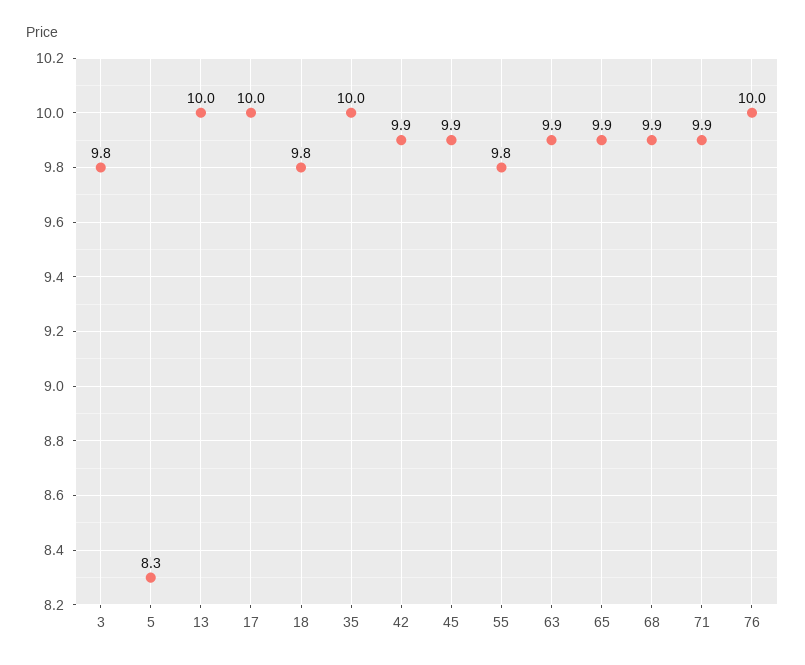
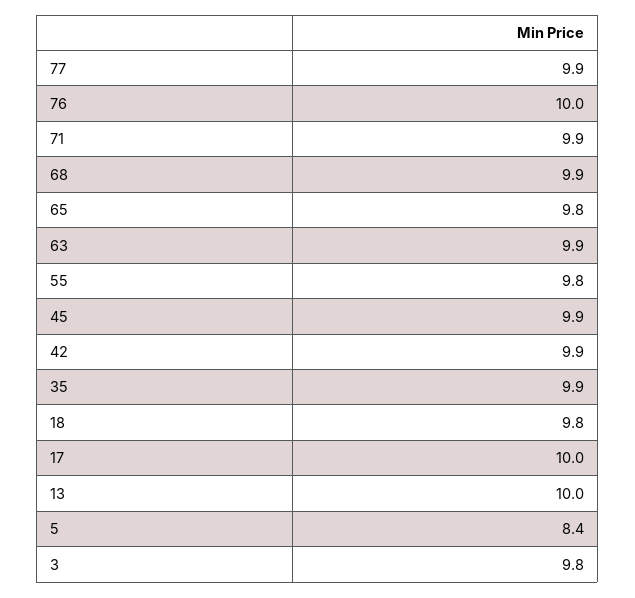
5: 8.3 -> 8.4
35: 10 -> 9.9
65: 9.9 -> 9.8
77: none -> 9.9

